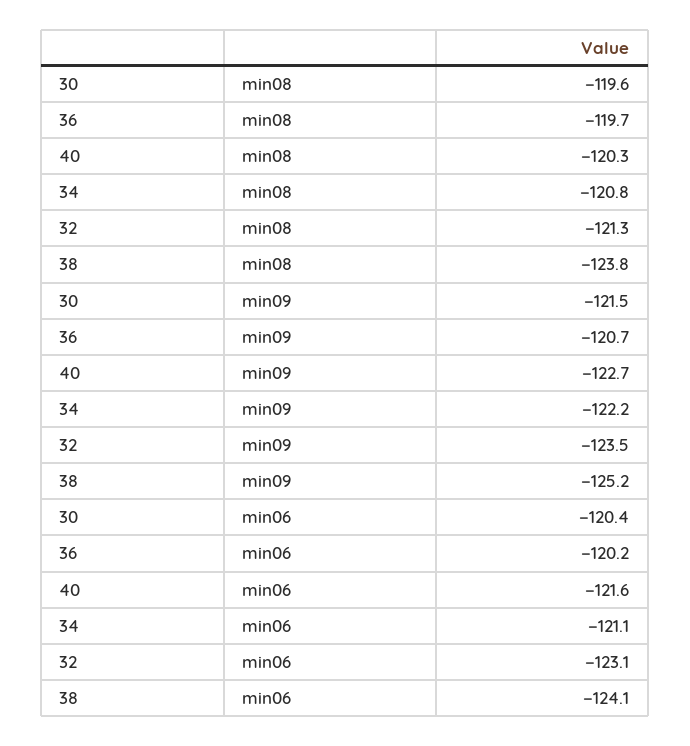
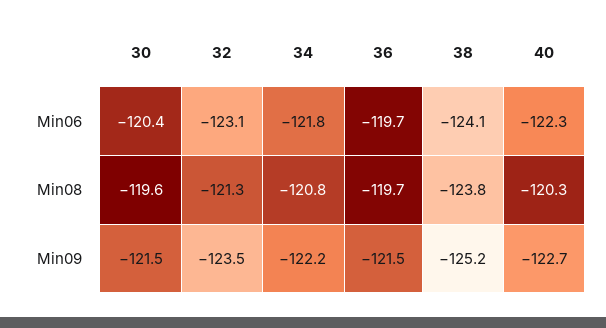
36, min09: -120.7 -> -121.5
36, min06: -120.2 -> -119.7
40, min06: -121.6 -> -122.3
34, min06: -121.1 -> -121.8

